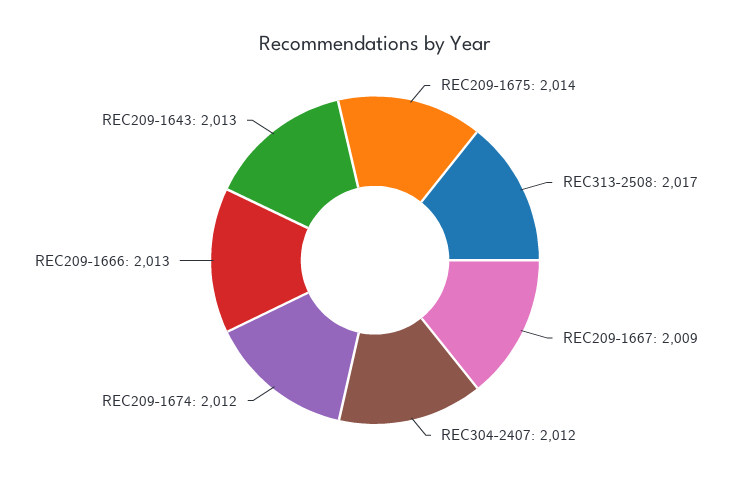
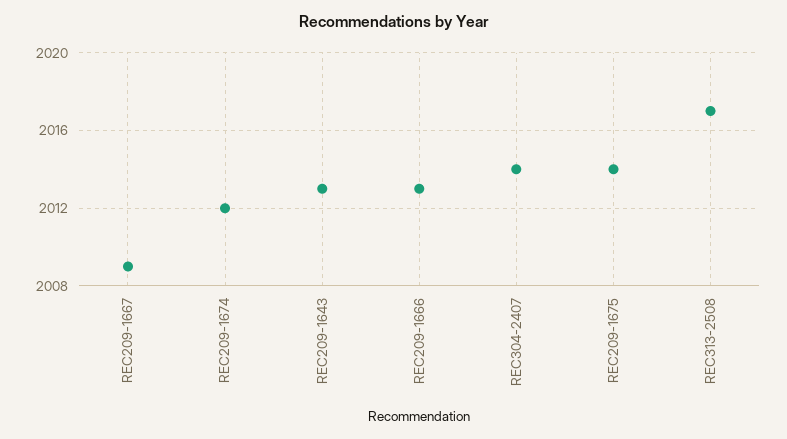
REC304-2407: 2012 -> 2014

